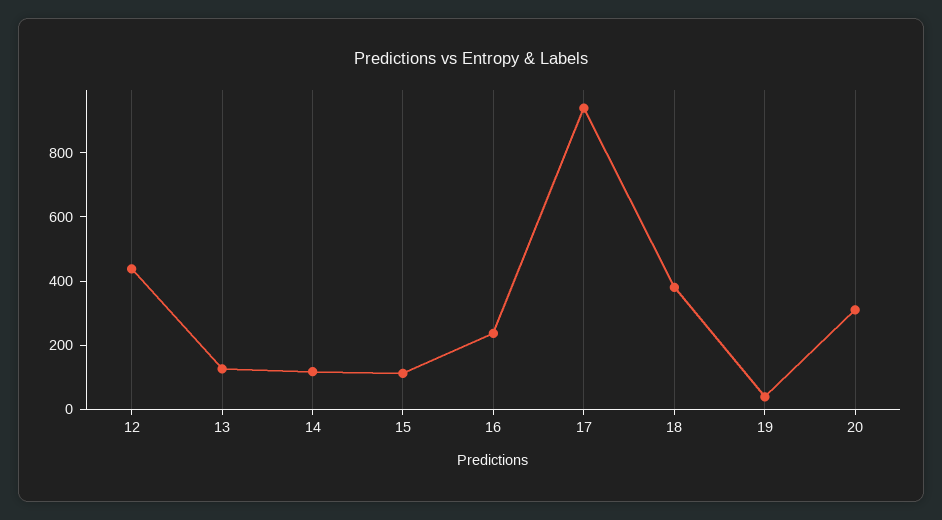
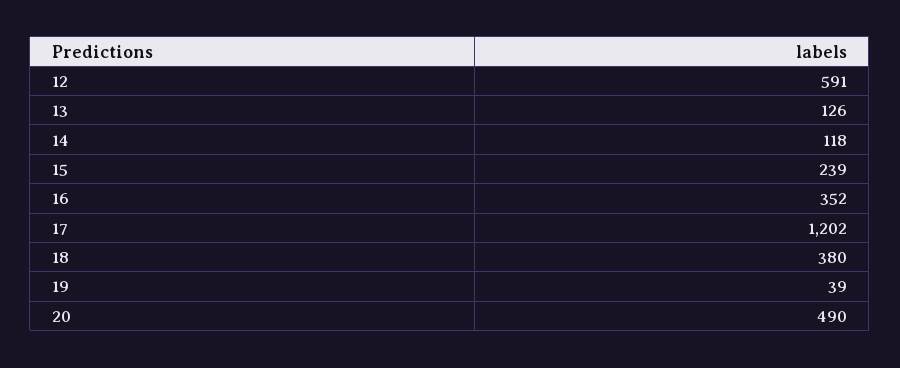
12: 450 -> 591
15: 100 -> 239
16: 250 -> 352
17: 950 -> 1202
20: 300 -> 490

